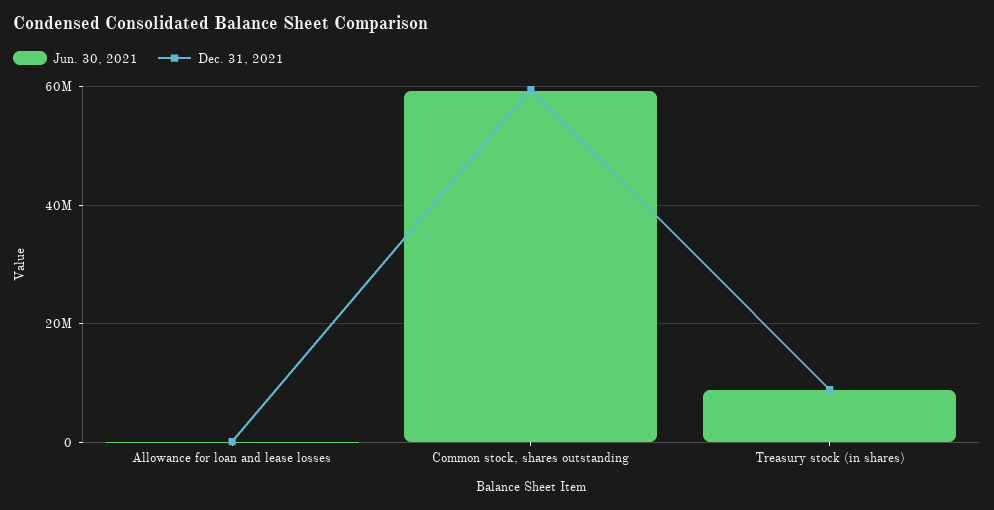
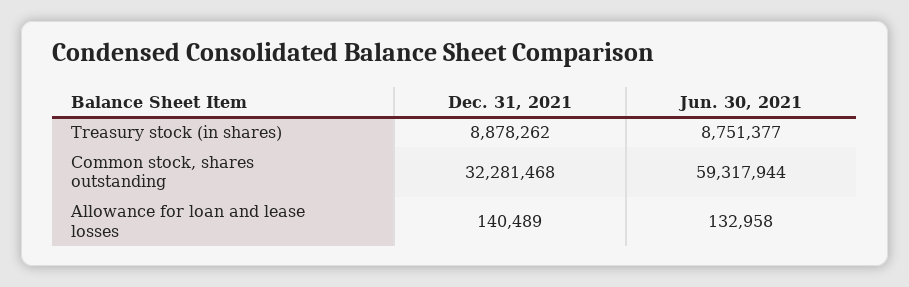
Dec. 31, 2021, Common stock, shares outstanding: 60000000 -> 32281468

